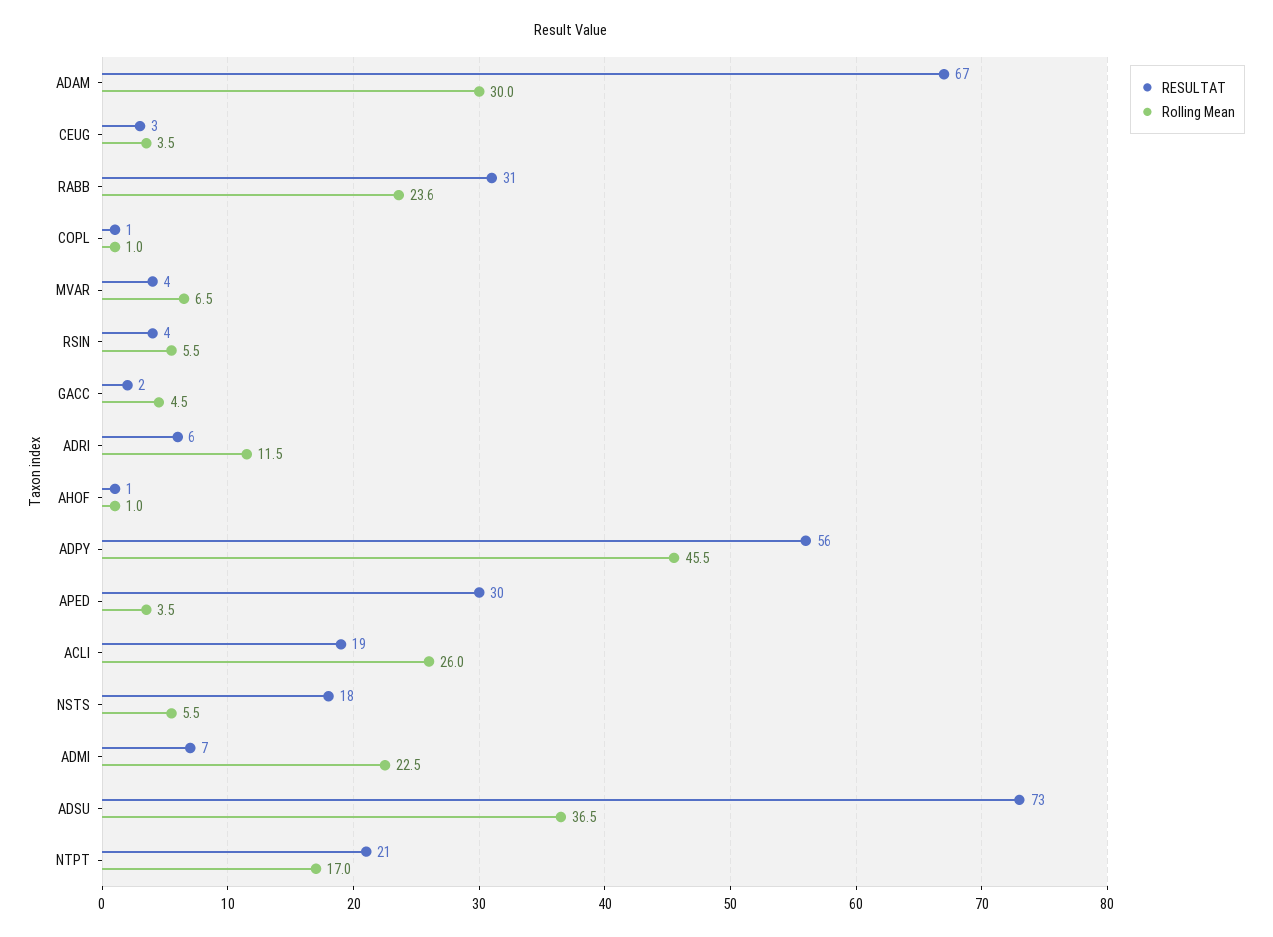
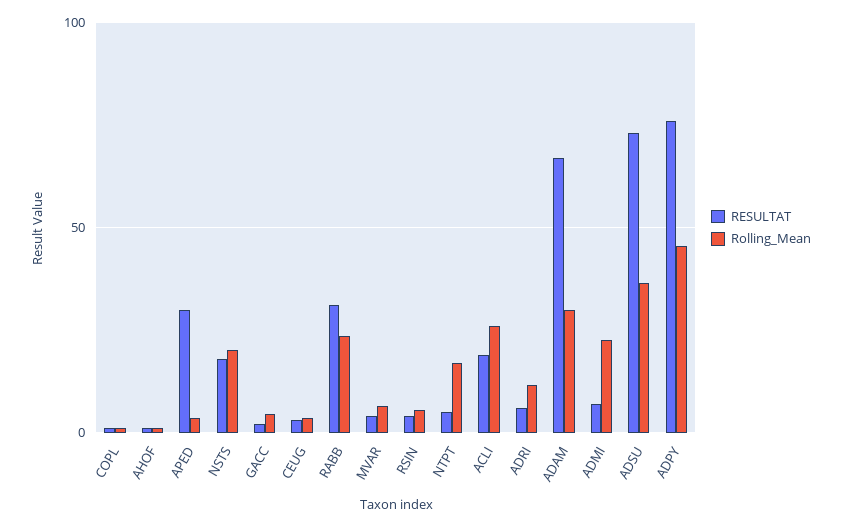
RESULTAT, ADPY: 56 -> 75
Rolling Mean, NSTS: 5.5 -> 20
RESULTAT, NTPT: 21 -> 5

